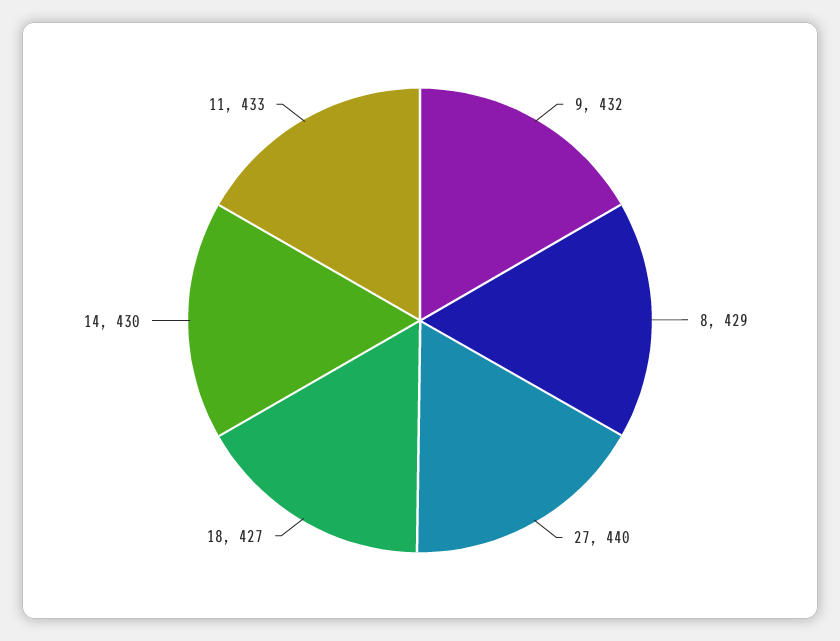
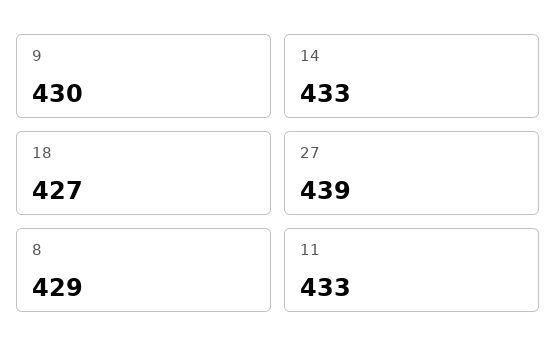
9: 432 -> 430
27: 440 -> 439
14: 430 -> 433

